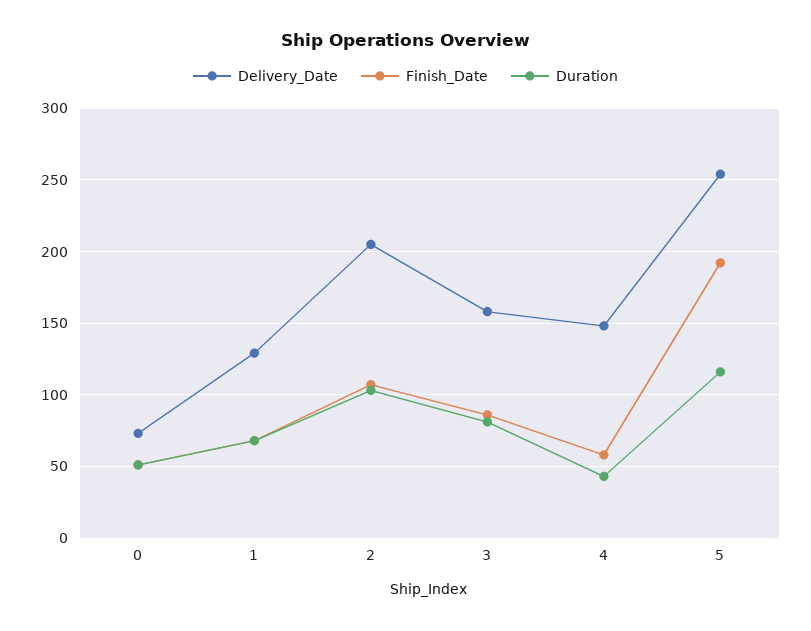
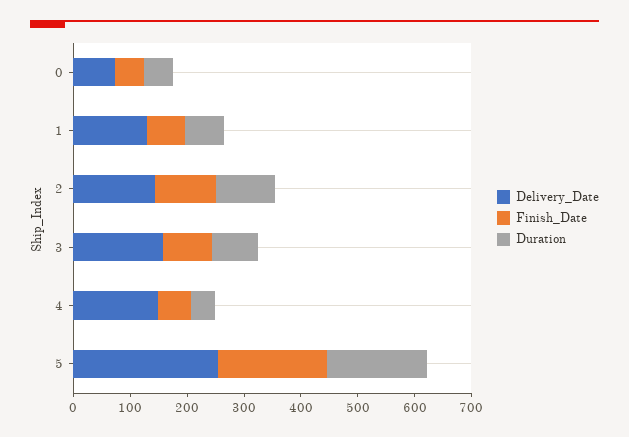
Delivery_Date, 2: 205 -> 140
Duration, 5: 115 -> 180

